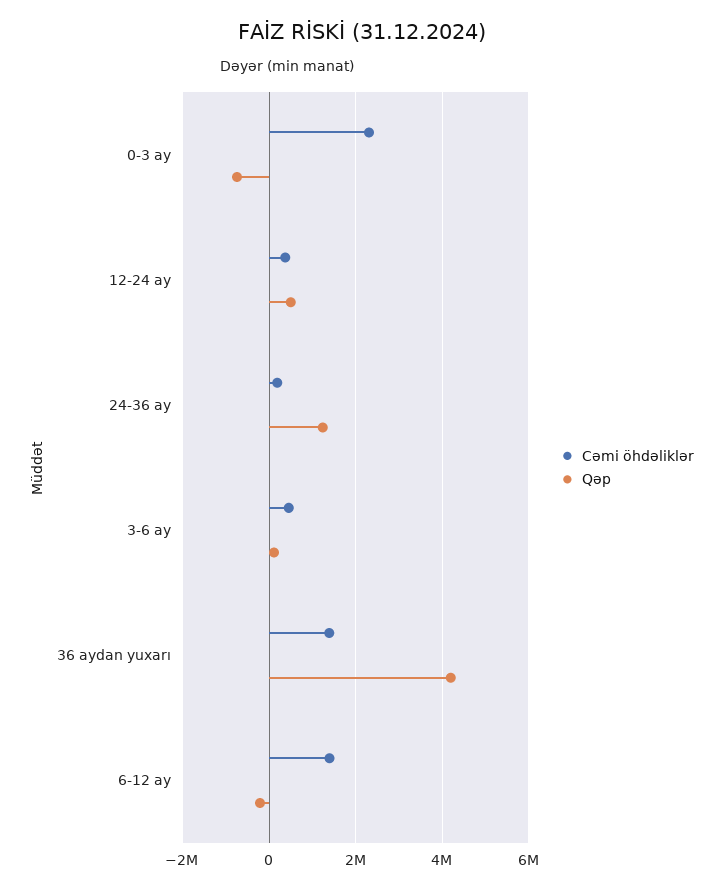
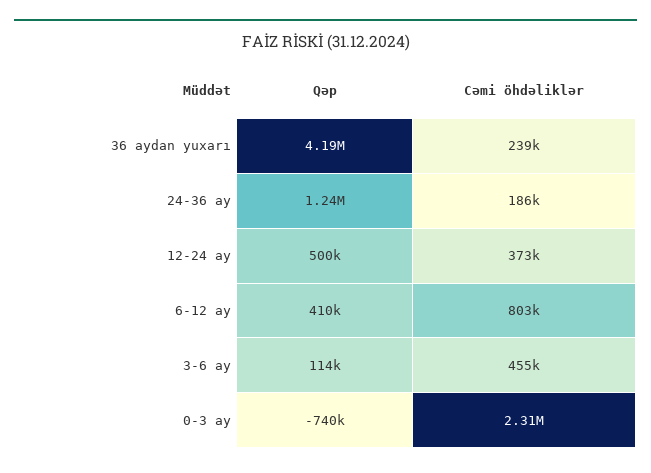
Cəmi öhdəliklər, 36 aydan yuxarı: 1400000 -> 239000
Cəmi öhdəliklər, 6-12 ay: 1400000 -> 803000
Qəp, 6-12 ay: -200000 -> 410000

